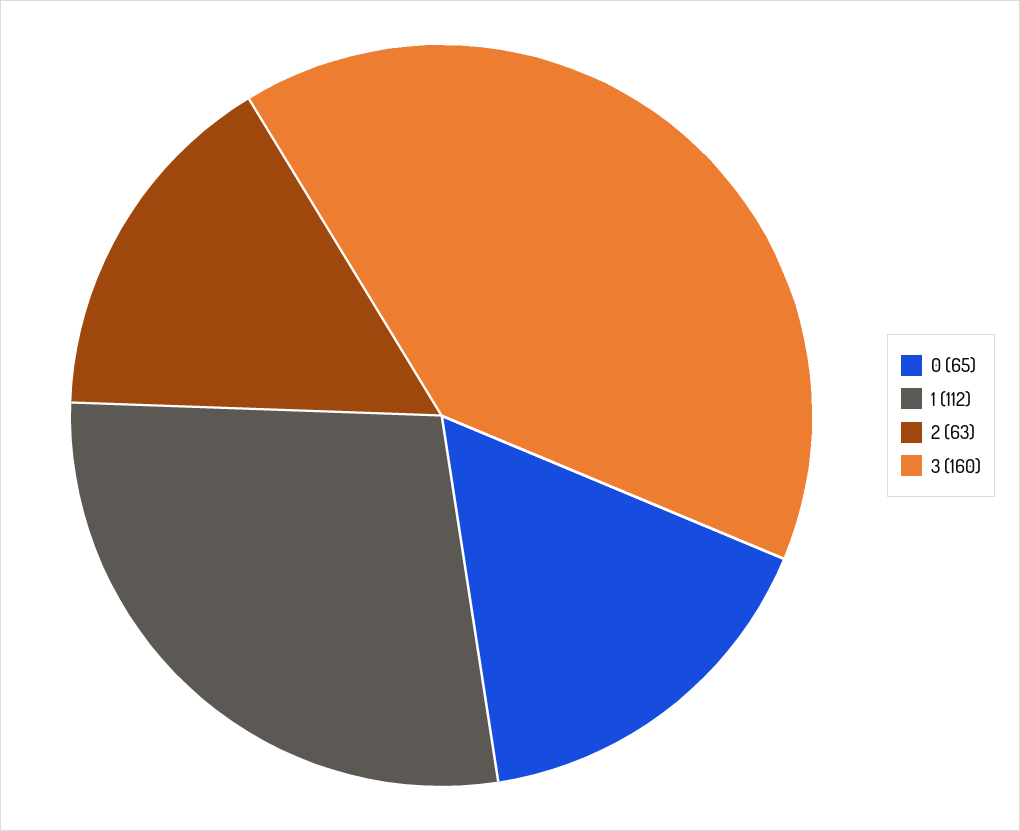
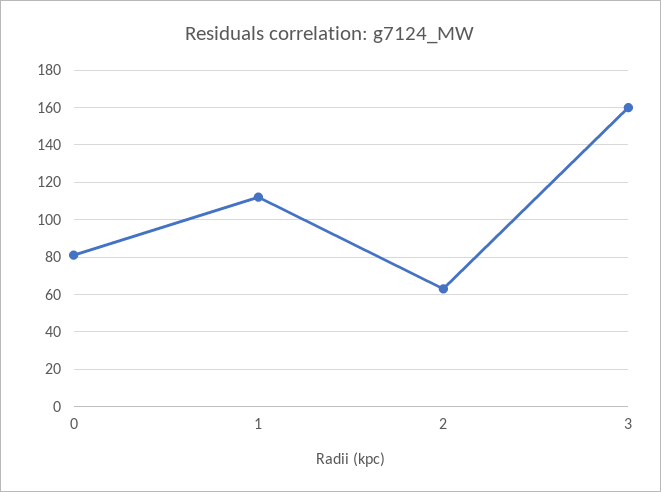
0: 65 -> 80

